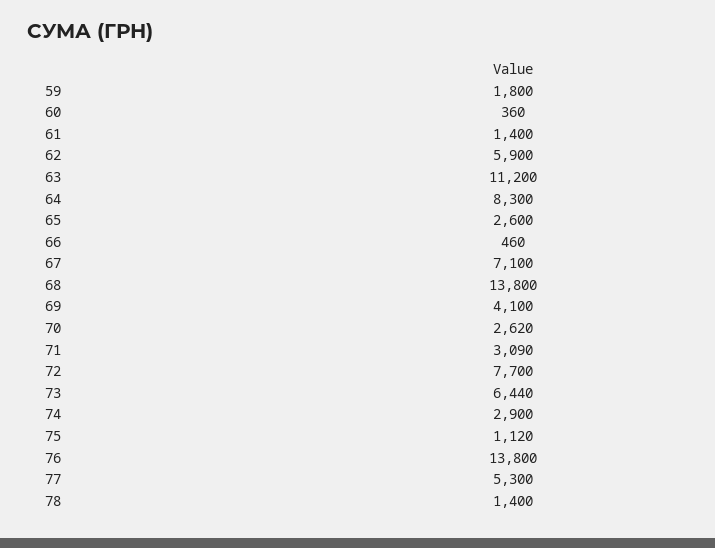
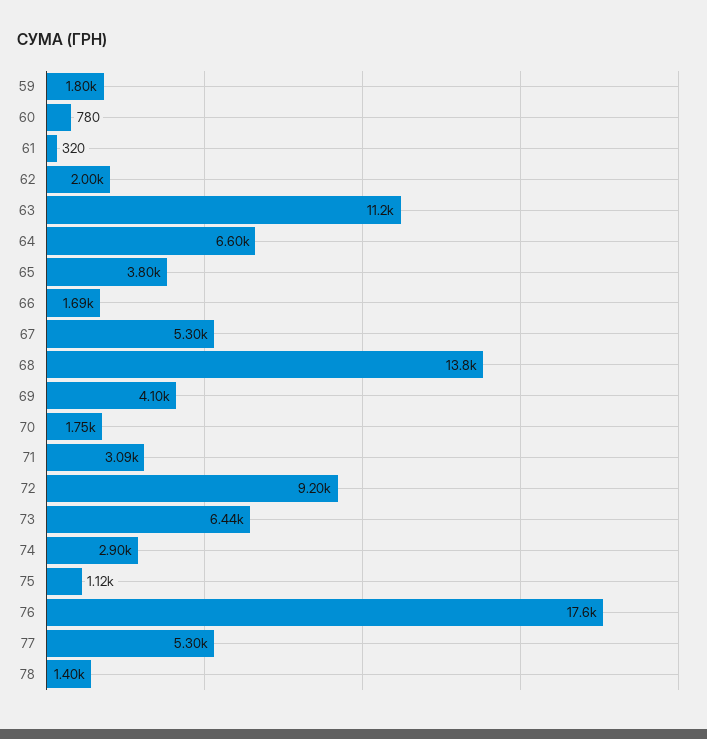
60: 360 -> 780
61: 1400 -> 320
62: 5900 -> 2000
64: 8300 -> 6600
65: 2600 -> 3800
66: 460 -> 1690
67: 7100 -> 5300
70: 2620 -> 1750
72: 7700 -> 9200
76: 13800 -> 17600

